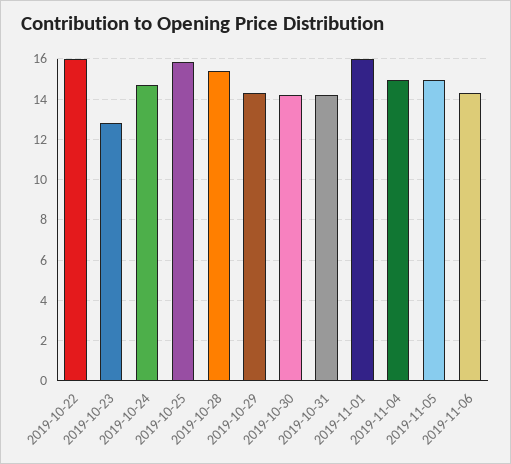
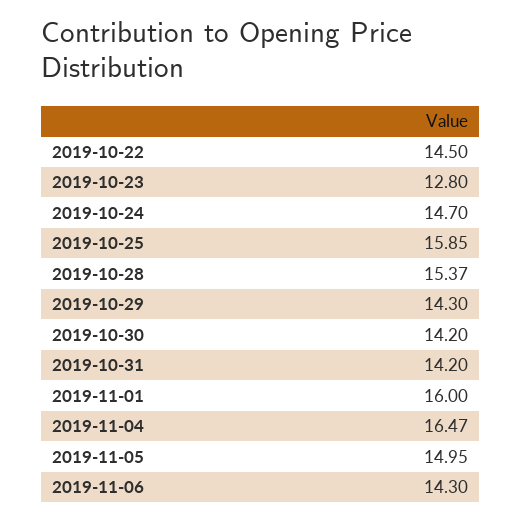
2019-10-22: 16 -> 14.5
2019-11-04: 15 -> 16.47

